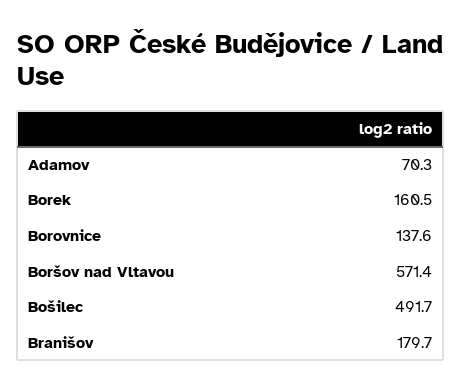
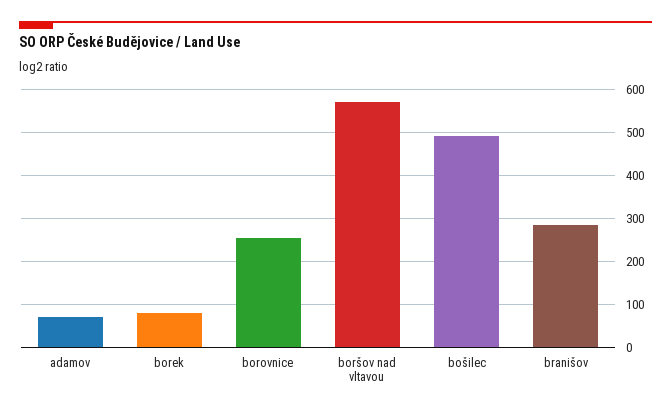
Borek: 160.5 -> 80
Borovnice: 137.6 -> 260
Branišov: 179.7 -> 280

